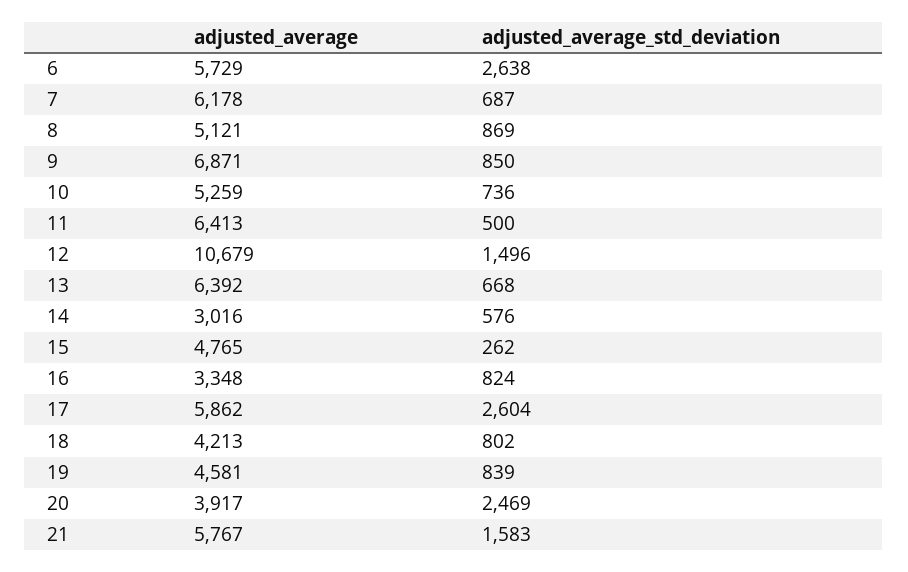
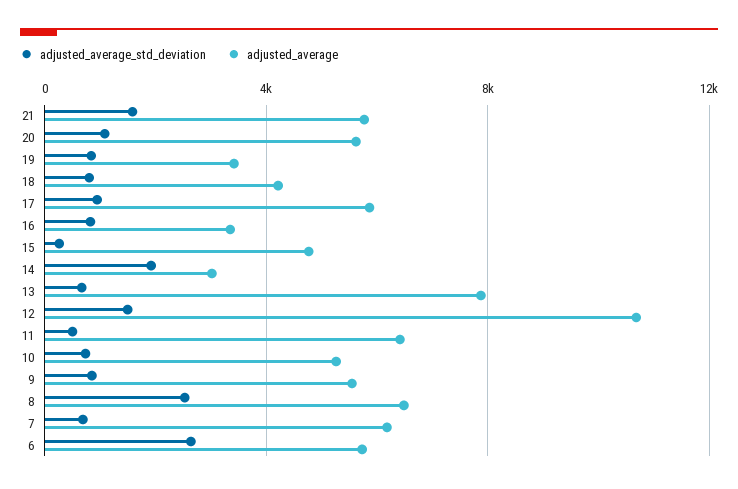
adjusted_average, 8: 5121 -> 6500
adjusted_average_std_deviation, 8: 869 -> 2500
adjusted_average, 9: 6871 -> 5500
adjusted_average, 13: 6392 -> 8000
adjusted_average_std_deviation, 14: 576 -> 2000
adjusted_average_std_deviation, 17: 2604 -> 1000
adjusted_average, 19: 4581 -> 3500
adjusted_average, 20: 3917 -> 5500
adjusted_average_std_deviation, 20: 2469 -> 1000

